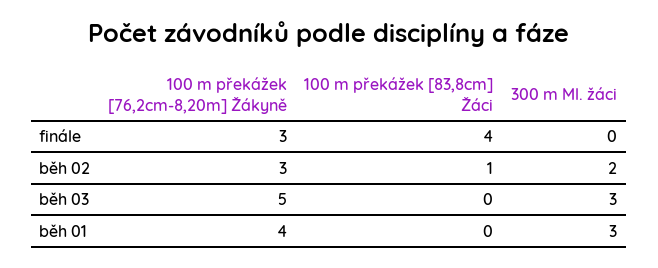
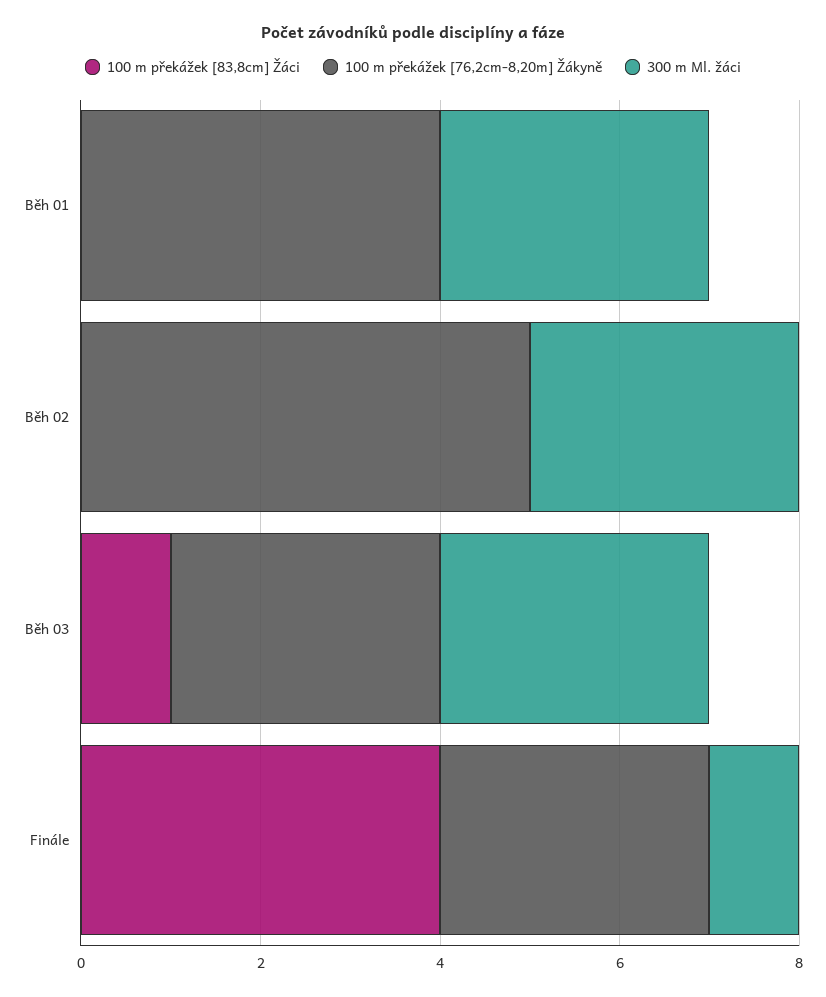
300 m Ml. žáci, finále: 0 -> 1
100 m překážek [76,2cm-8,20m] Žákyně, běh 02: 3 -> 5
100 m překážek [83,8cm] Žáci, běh 02: 1 -> 0
300 m Ml. žáci, běh 02: 2 -> 3
100 m překážek [76,2cm-8,20m] Žákyně, běh 03: 5 -> 3
100 m překážek [83,8cm] Žáci, běh 03: 0 -> 1

